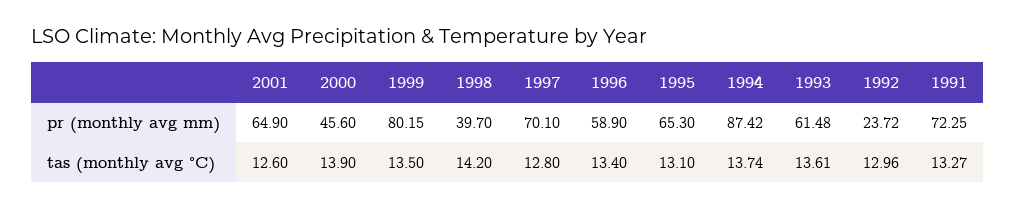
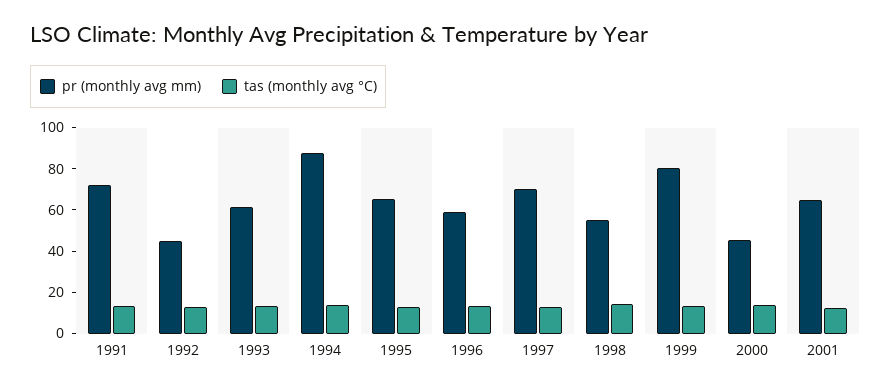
pr (monthly avg mm), 1998: 39.7 -> 55
pr (monthly avg mm), 1992: 23.72 -> 45

